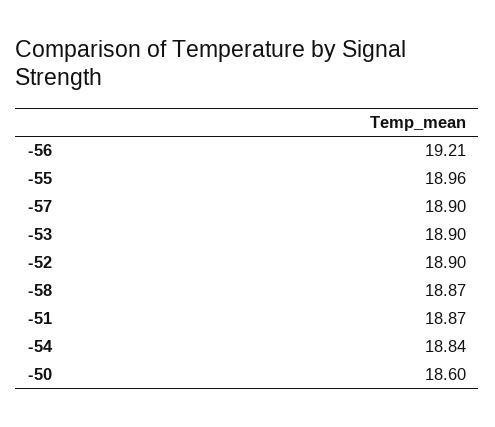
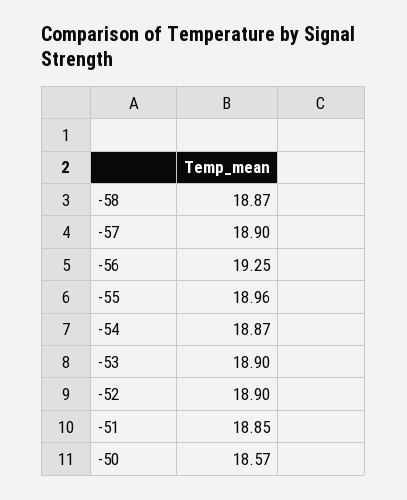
-56: 19.21 -> 19.25
-51: 18.87 -> 18.85
-54: 18.84 -> 18.87
-50: 18.6 -> 18.57

